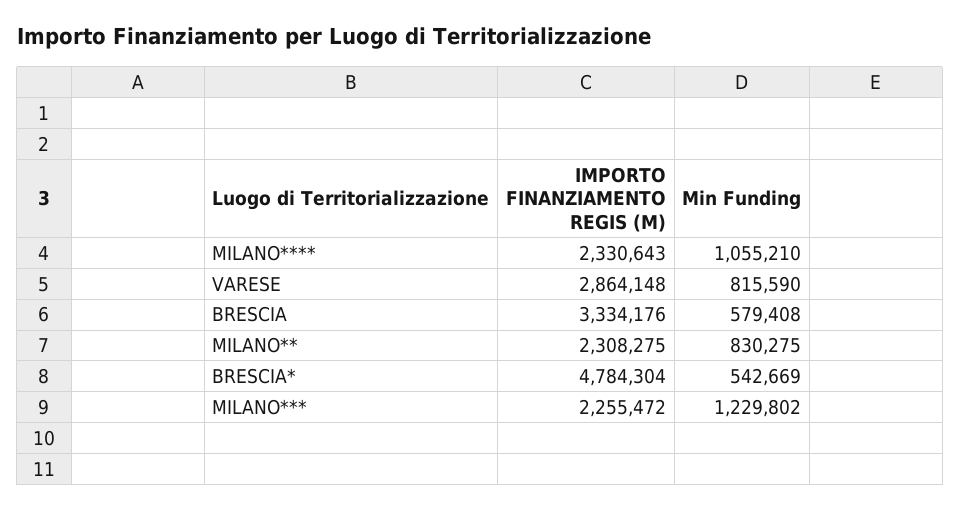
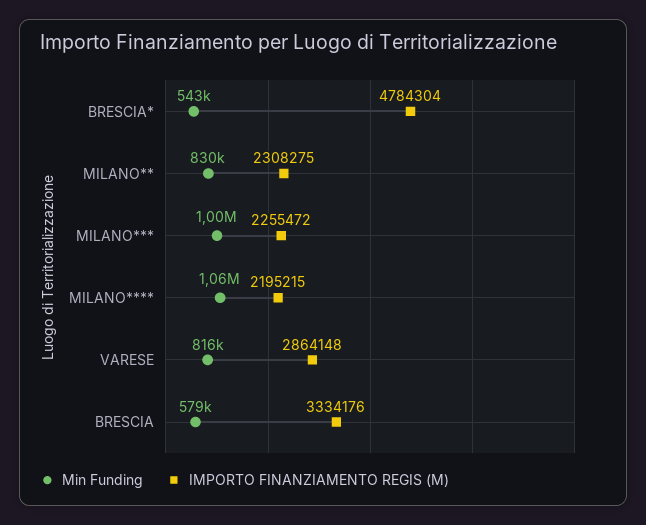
IMPORTO FINANZIAMENTO REGIS (M), MILANO****: 2330643 -> 2195215
Min Funding, MILANO***: 1229802 -> 1000000

